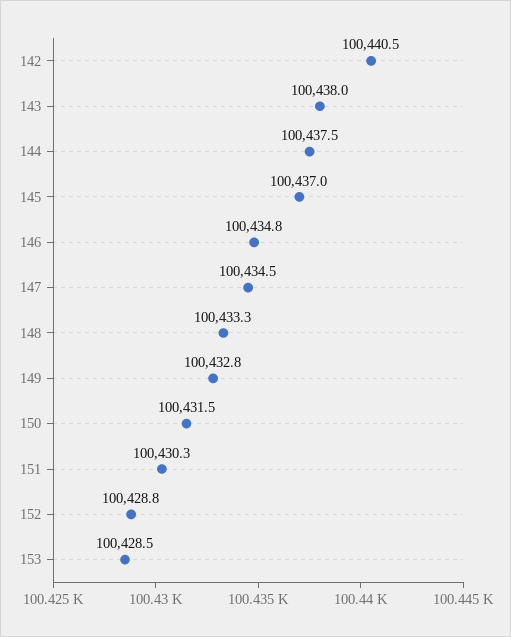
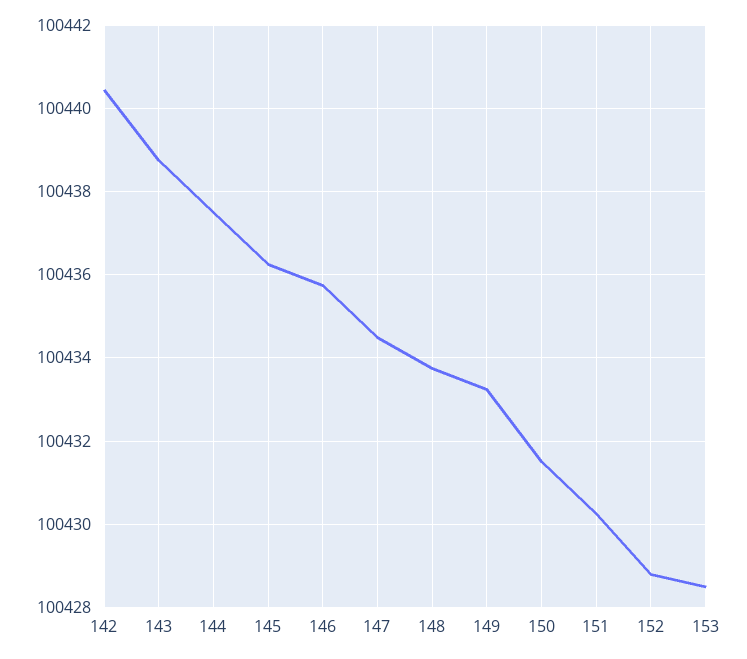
143: 100438 -> 100438.8
145: 100437 -> 100436.2
146: 100434.8 -> 100435.8
148: 100433.3 -> 100433.8
149: 100432.8 -> 100433.2

